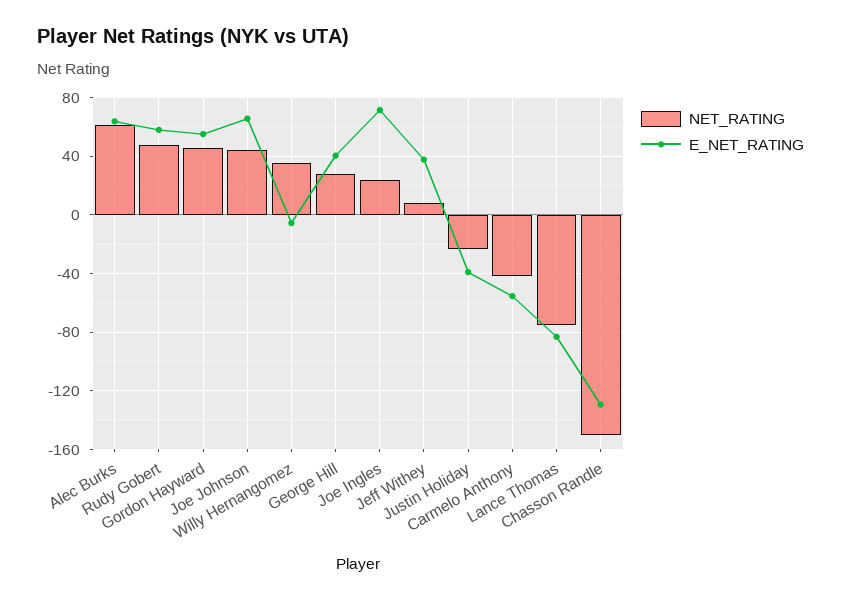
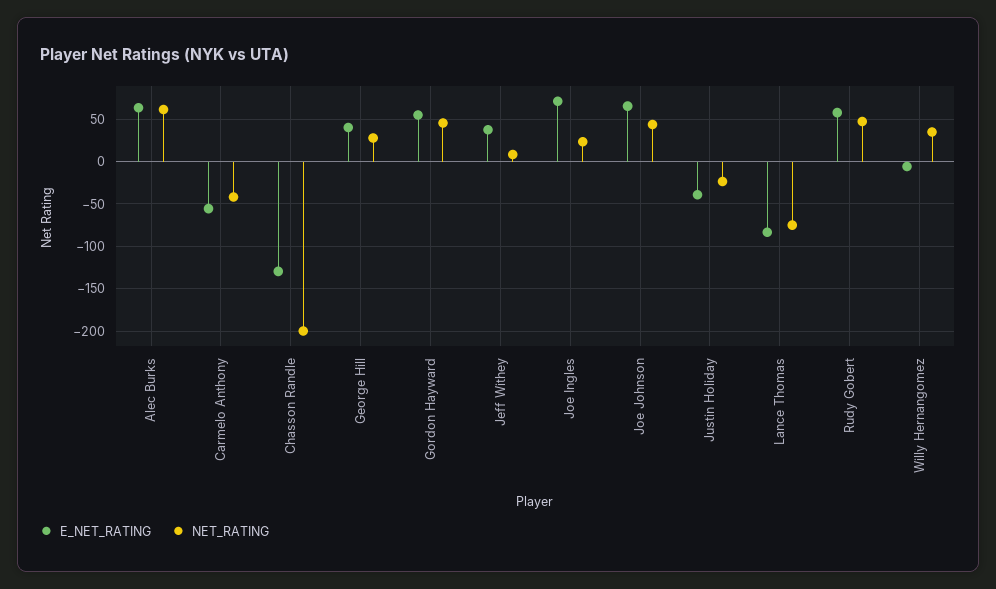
NET_RATING, Chasson Randle: -150 -> -200

